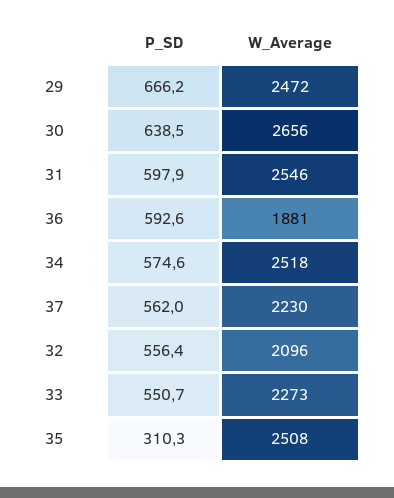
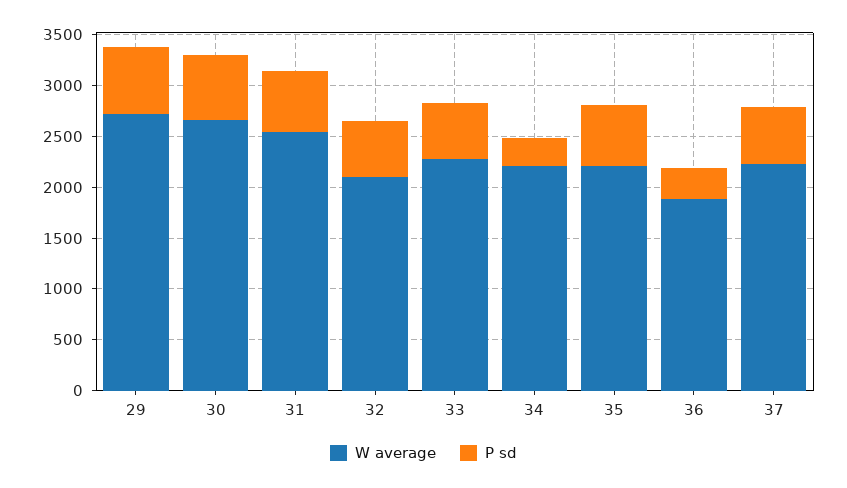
W_Average, 29: 2472 -> 2700
P_SD, 36: 592.6 -> 300
P_SD, 34: 574.6 -> 300
W_Average, 34: 2518 -> 2200
P_SD, 35: 310.3 -> 600
W_Average, 35: 2508 -> 2200

